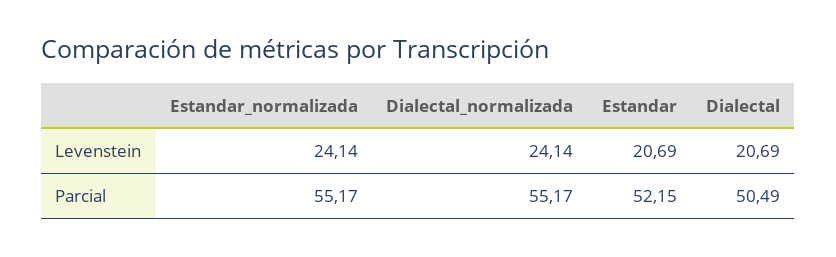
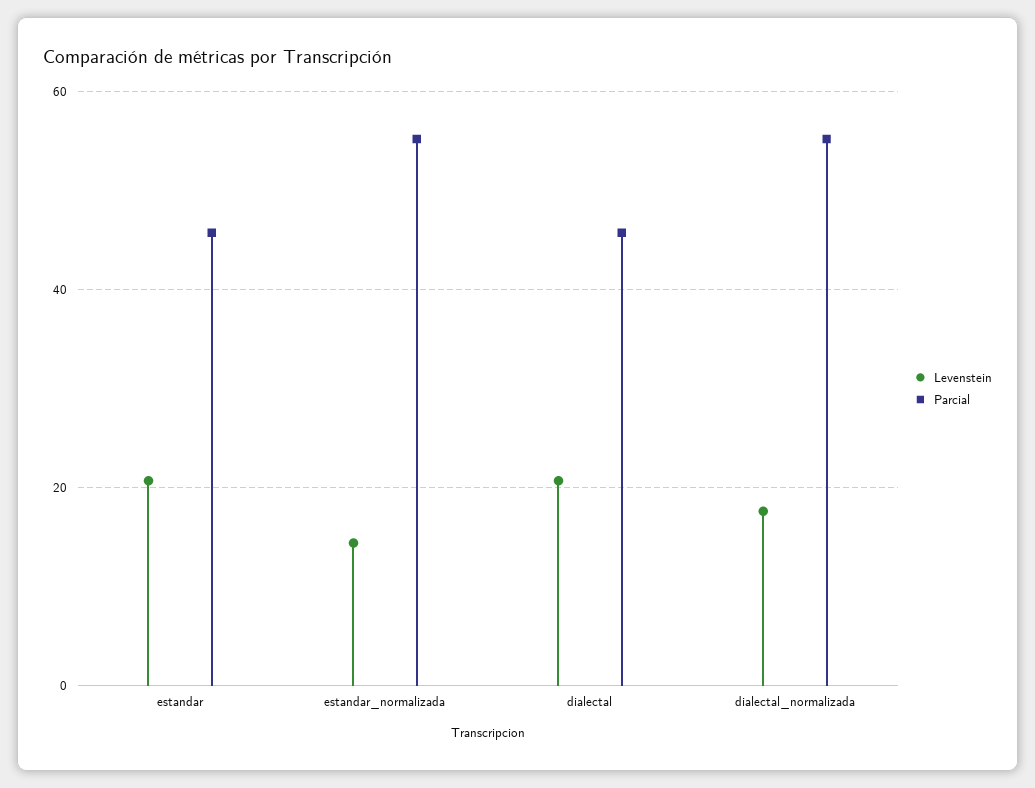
Levenstein, Estandar_normalizada: 24.14 -> 14
Levenstein, Dialectal_normalizada: 24.14 -> 18
Parcial, Estandar: 52.15 -> 46
Parcial, Dialectal: 50.49 -> 46

